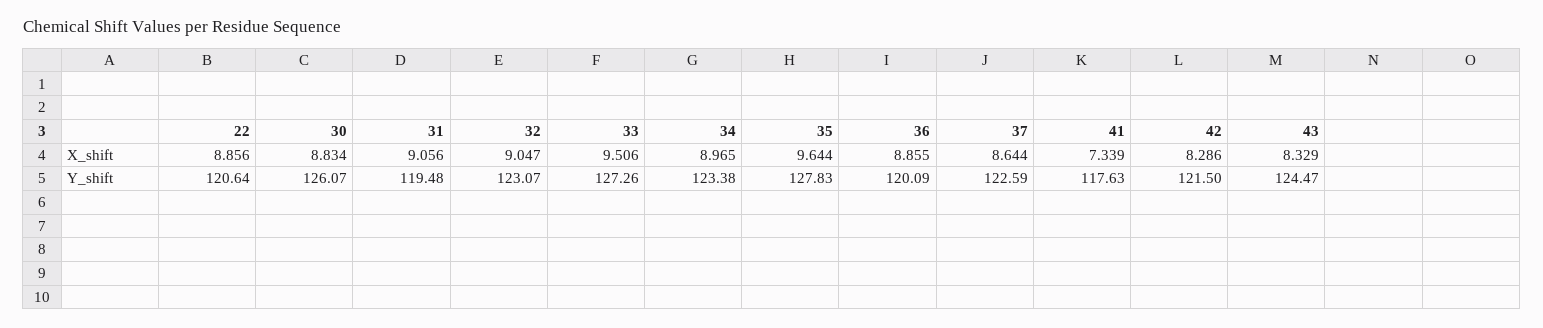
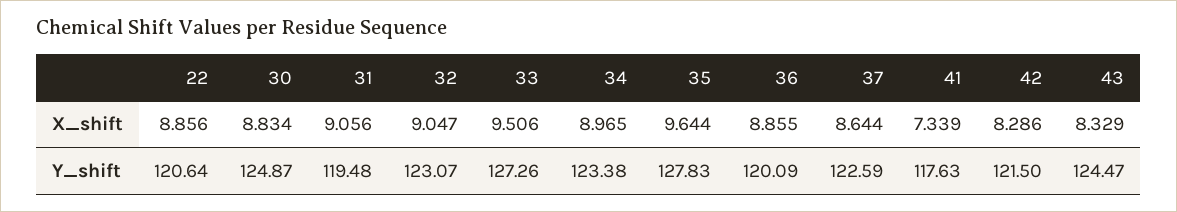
30, Y_shift: 126.07 -> 124.87

